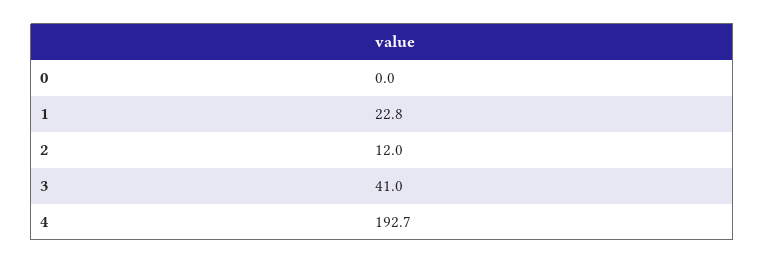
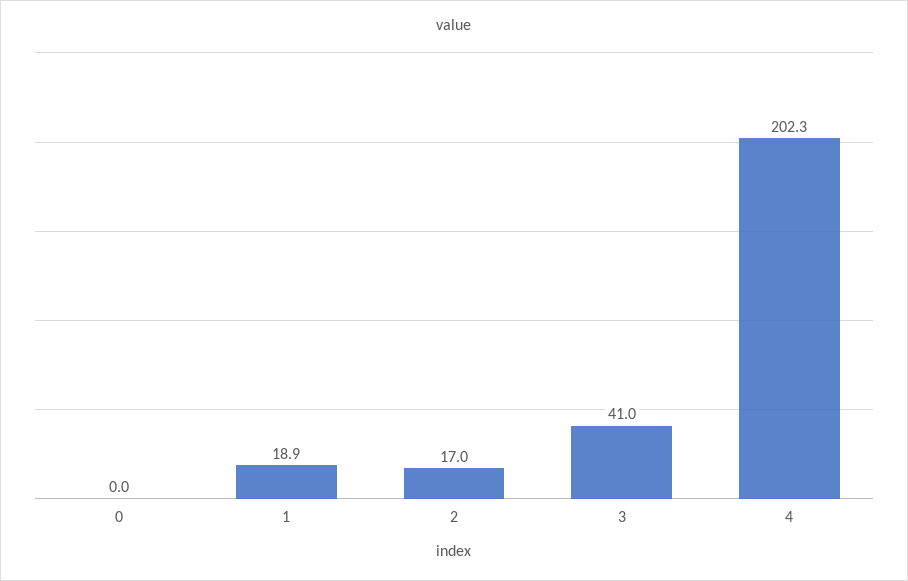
1: 22.8 -> 18.9
2: 12 -> 17
4: 192.7 -> 202.3

